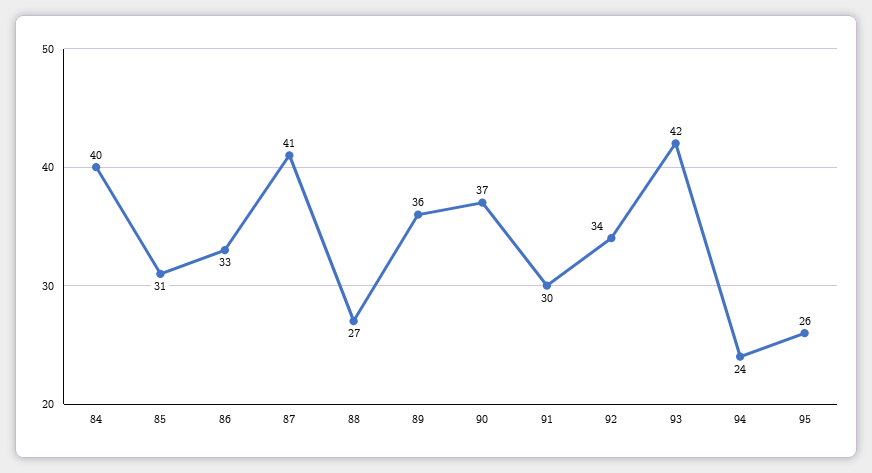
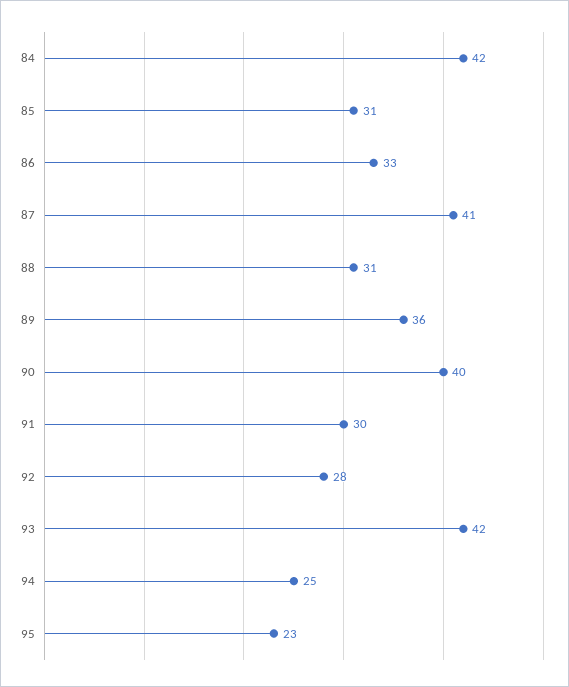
84: 40 -> 42
88: 27 -> 31
90: 37 -> 40
92: 34 -> 28
94: 24 -> 25
95: 26 -> 23

